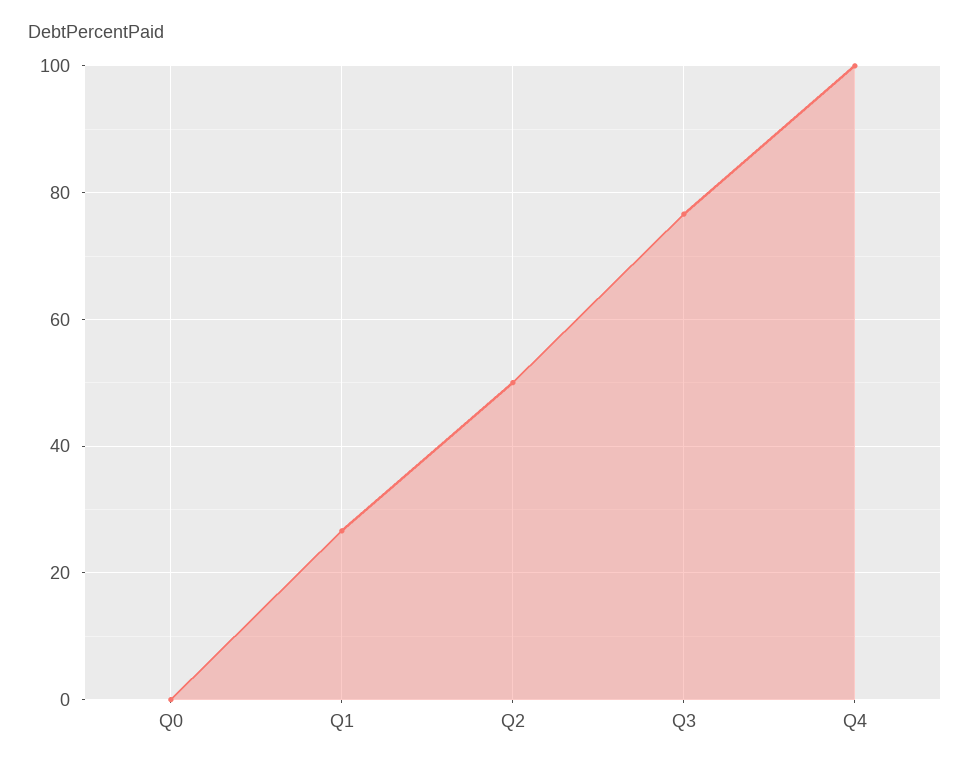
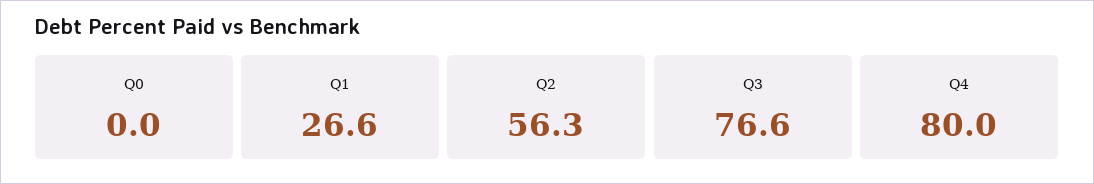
Q2: 50 -> 56.3
Q4: 100 -> 80

